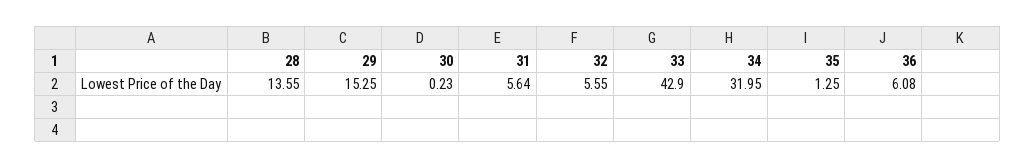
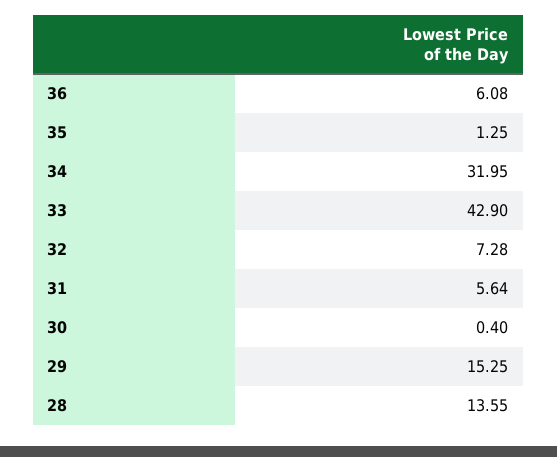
30: 0.23 -> 0.4
32: 5.55 -> 7.28

